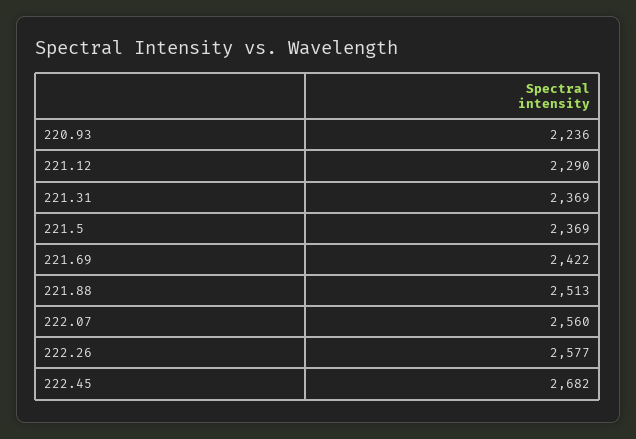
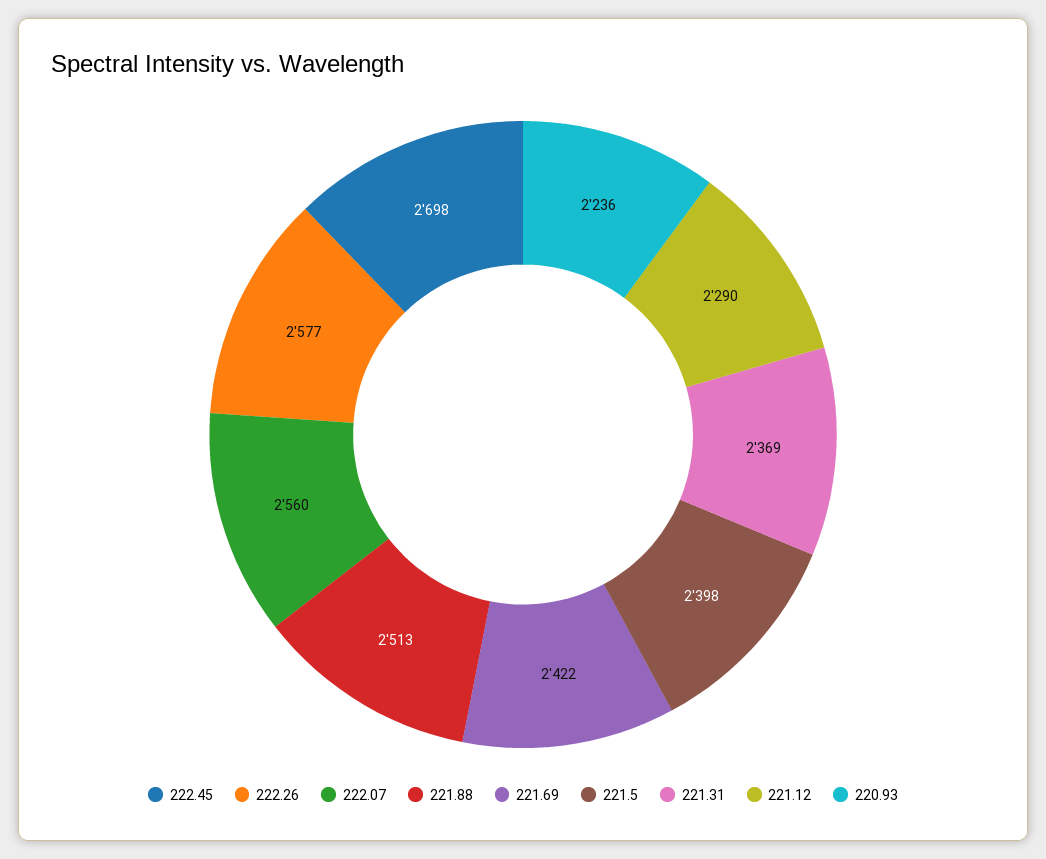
221.5: 2369 -> 2398
222.45: 2682 -> 2698

